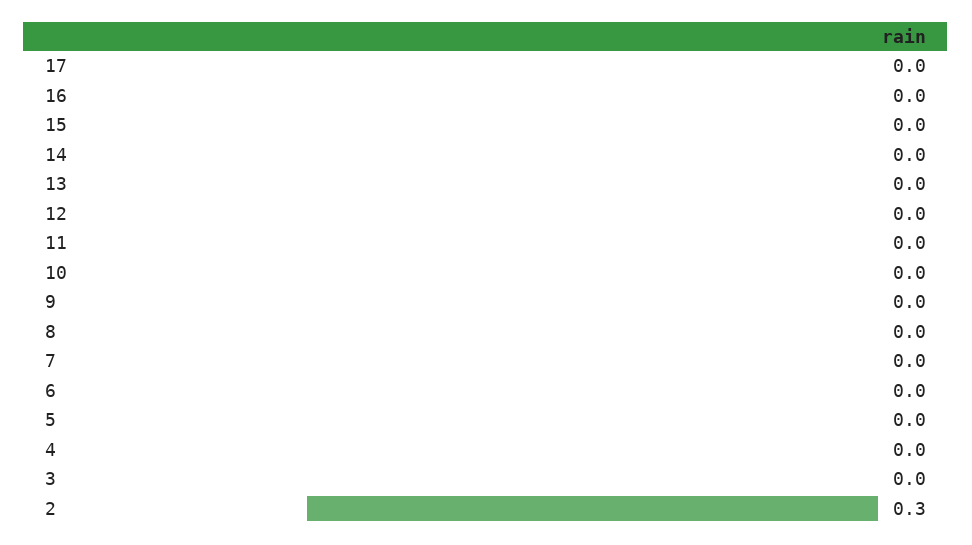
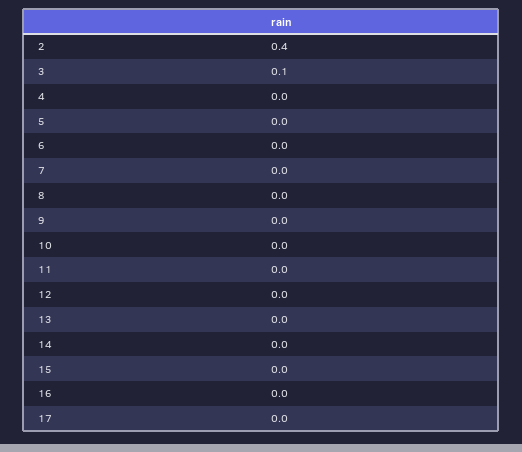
3: 0 -> 0.1
2: 0.3 -> 0.4

